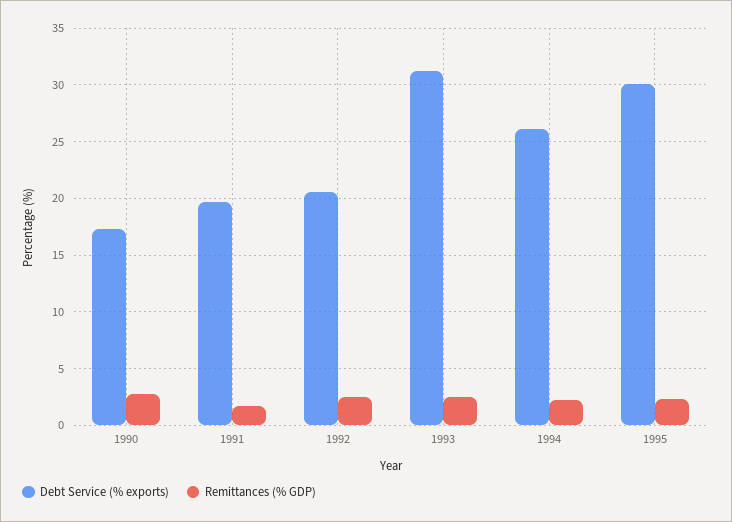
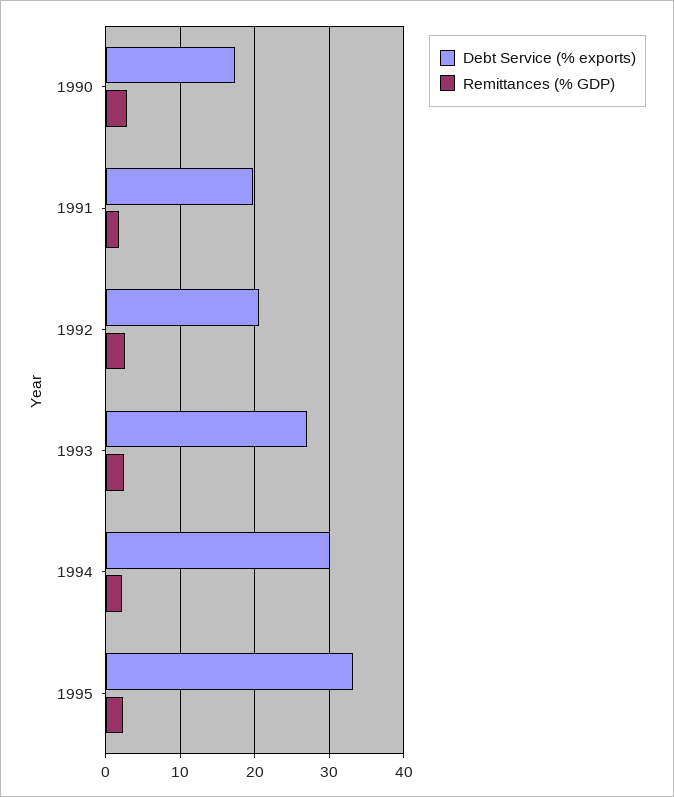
Debt Service (% exports), 1993: 31 -> 27
Debt Service (% exports), 1994: 26 -> 30
Debt Service (% exports), 1995: 30 -> 33

